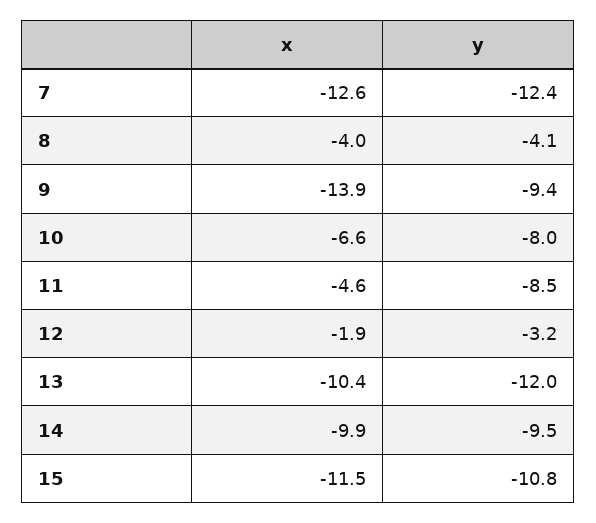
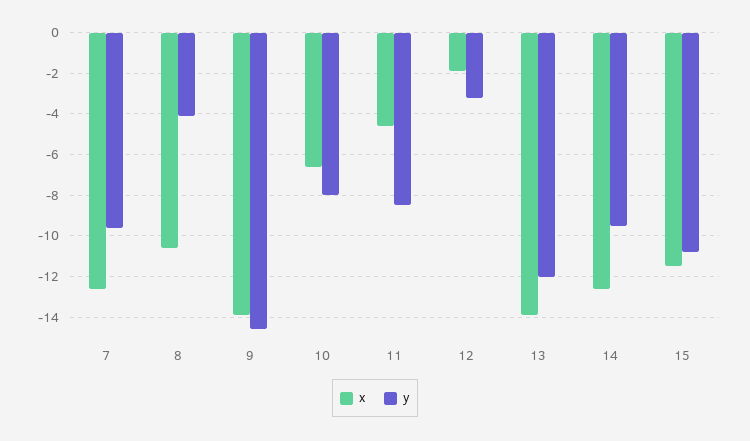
y, 7: -12.4 -> -9.5
x, 8: -4 -> -10.5
y, 9: -9.4 -> -14.5
x, 13: -10.4 -> -14
x, 14: -9.9 -> -12.5

